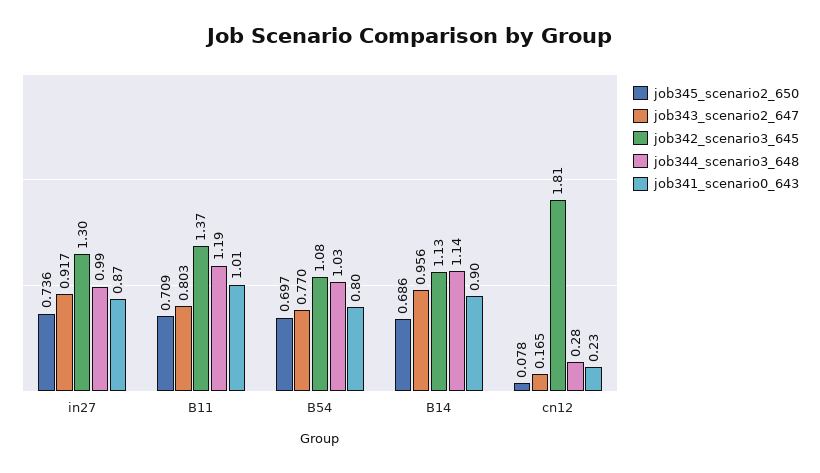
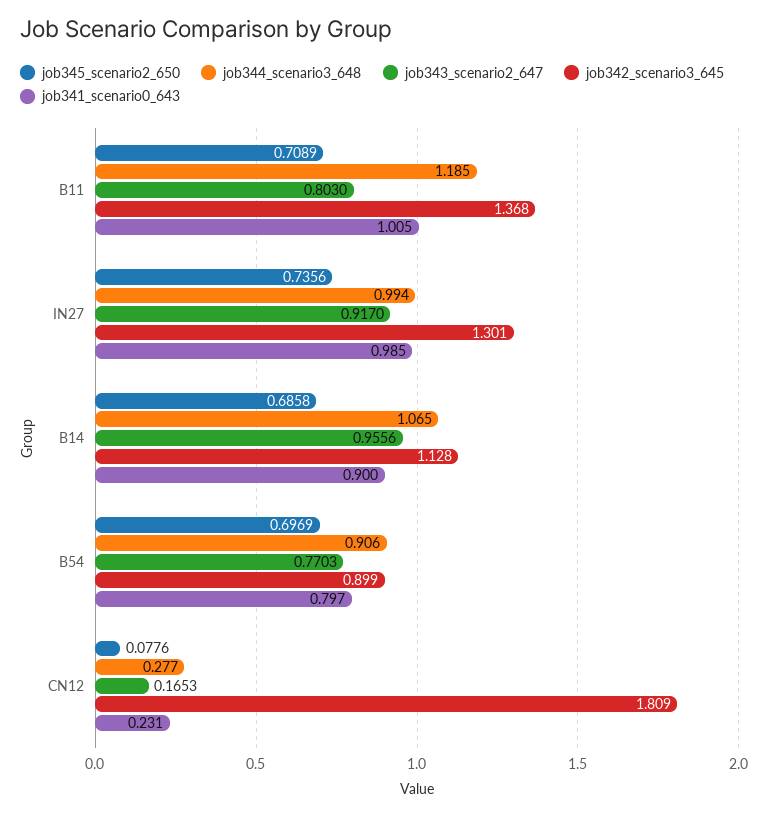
job341_scenario0_643, in27: 0.87 -> 0.985
job342_scenario3_645, B54: 1.08 -> 0.899
job344_scenario3_648, B54: 1.03 -> 0.906
job344_scenario3_648, B14: 1.14 -> 1.065

